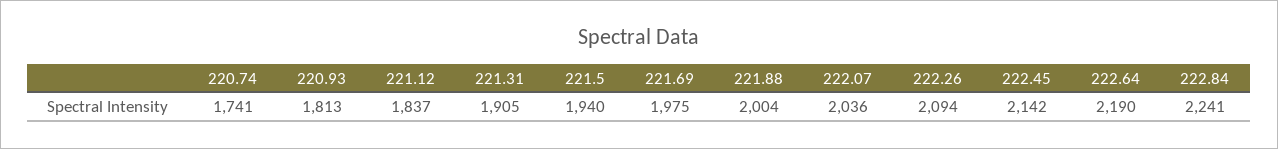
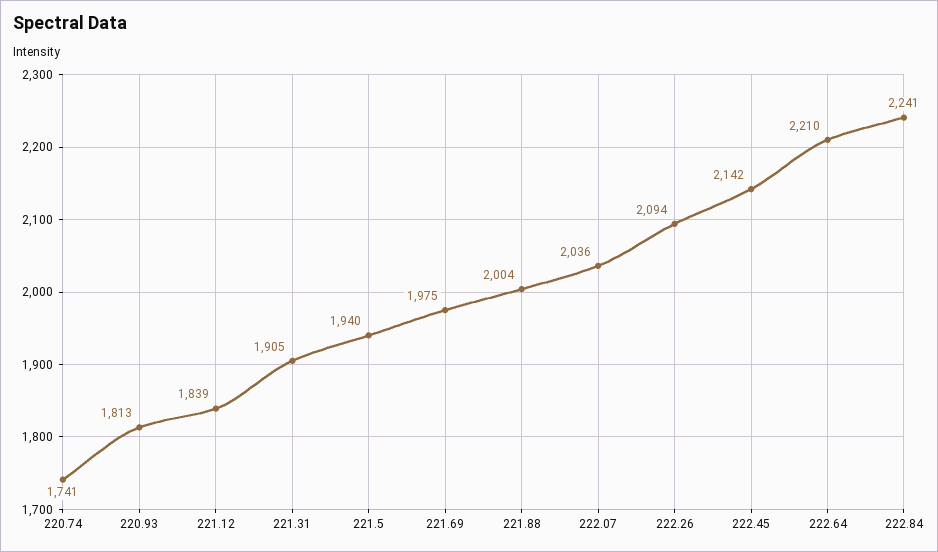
221.12: 1837 -> 1839
222.64: 2190 -> 2210

